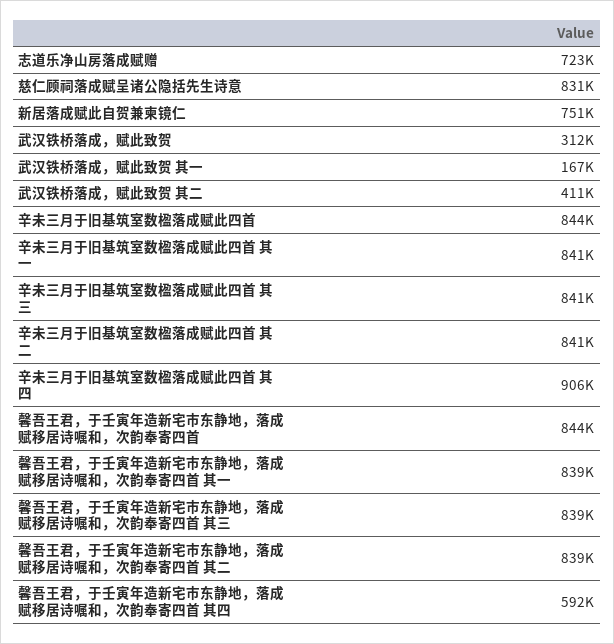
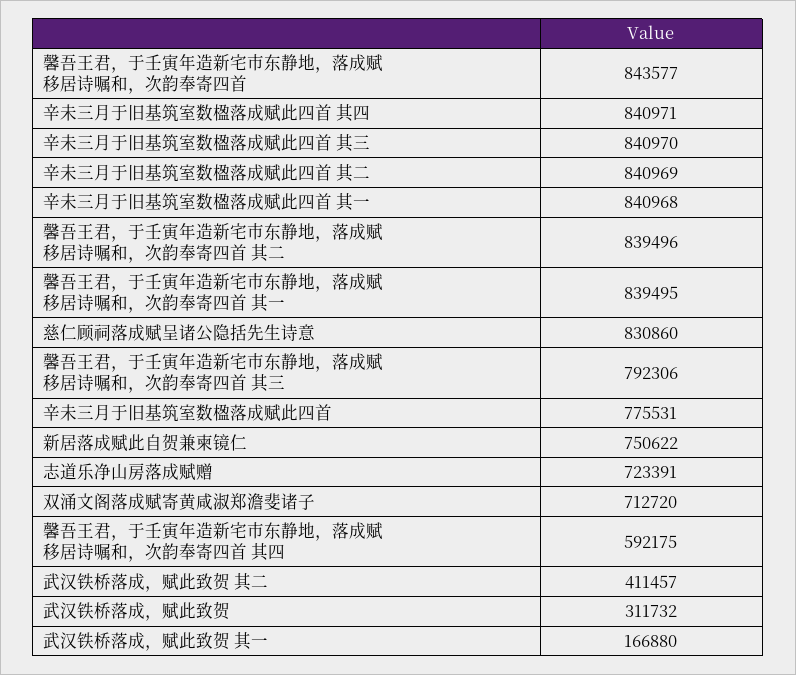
辛未三月于旧基筑室数楹落成赋此四首: 844000 -> 775531
辛未三月于旧基筑室数楹落成赋此四首 其四: 906000 -> 840971
馨吾王君，于壬寅年造新宅市东静地，落成赋移居诗嘱和，次韵奉寄四首 其三: 839000 -> 792306
双涌文阁落成赋寄黄咸淑郑澹斐诸子: none -> 712720

